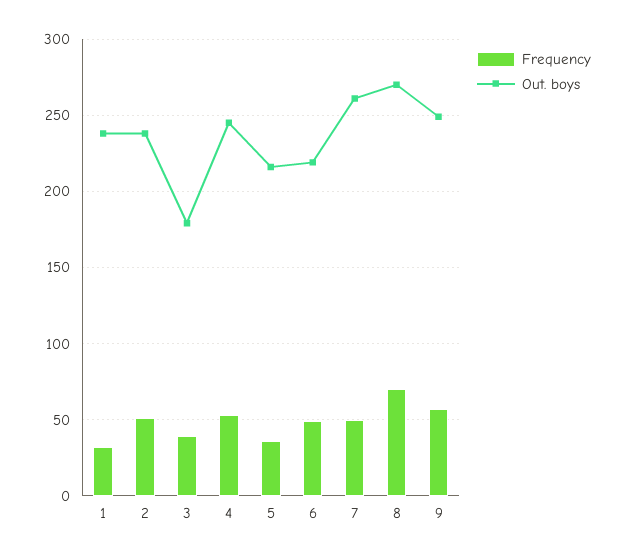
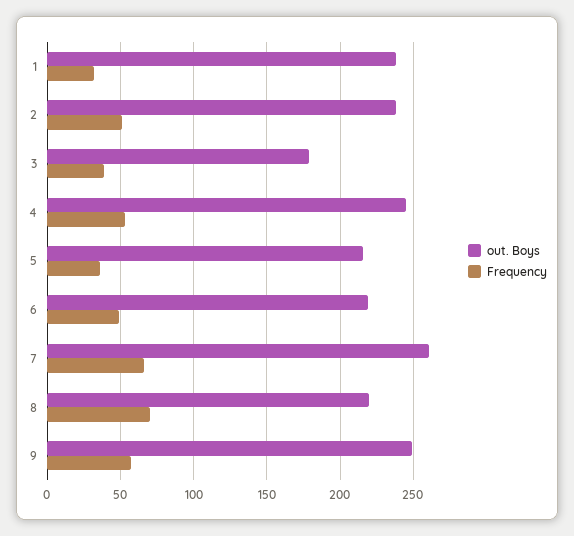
Frequency, 7: 50 -> 65
Out. boys, 8: 270 -> 220

